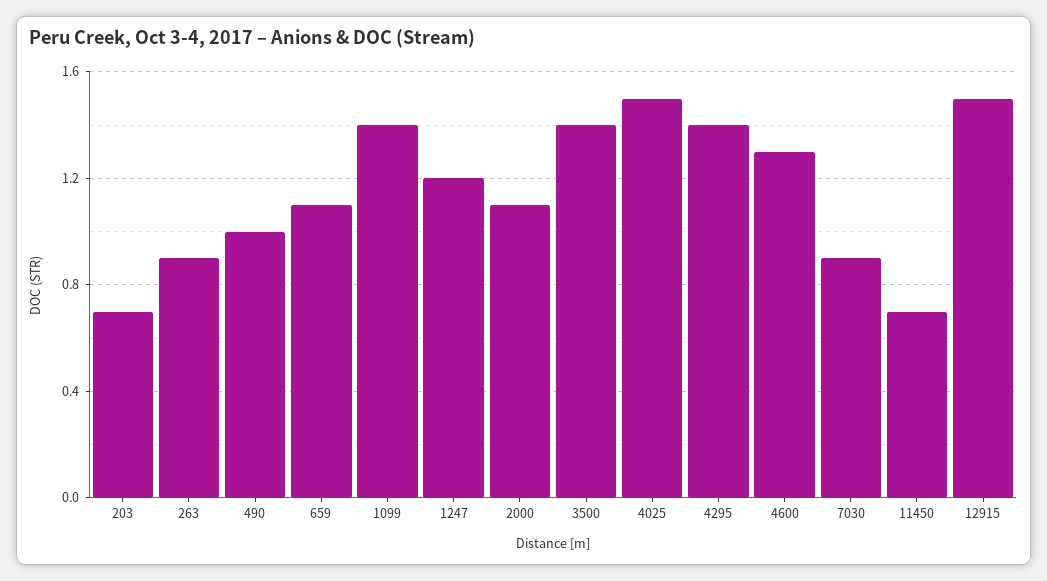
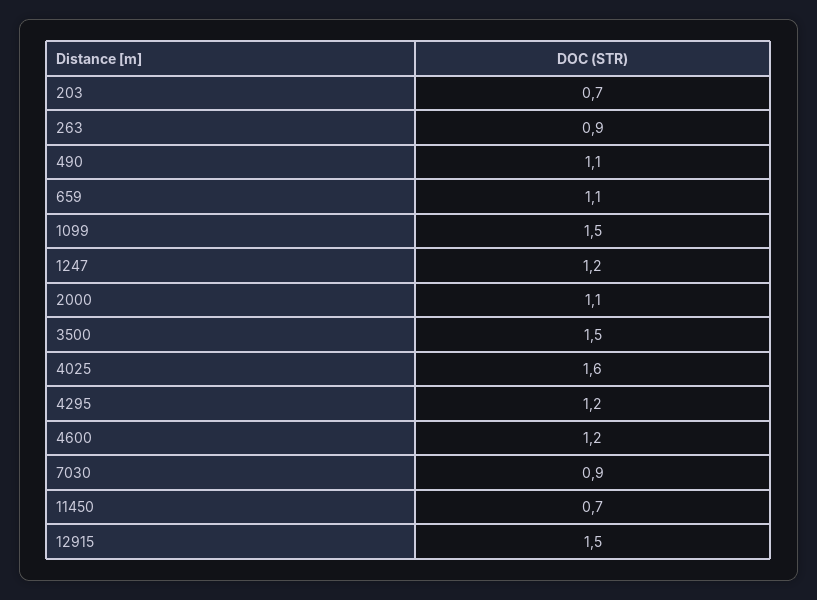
490: 1 -> 1.1
1099: 1.4 -> 1.5
3500: 1.4 -> 1.5
4025: 1.5 -> 1.6
4295: 1.4 -> 1.2
4600: 1.3 -> 1.2

